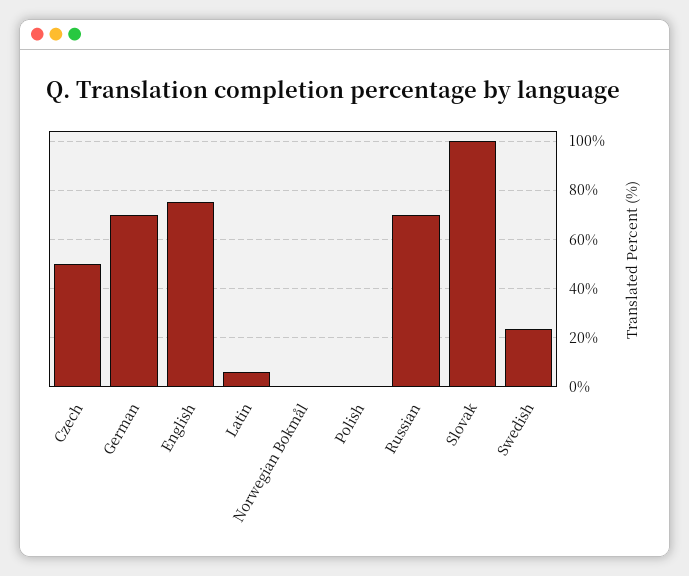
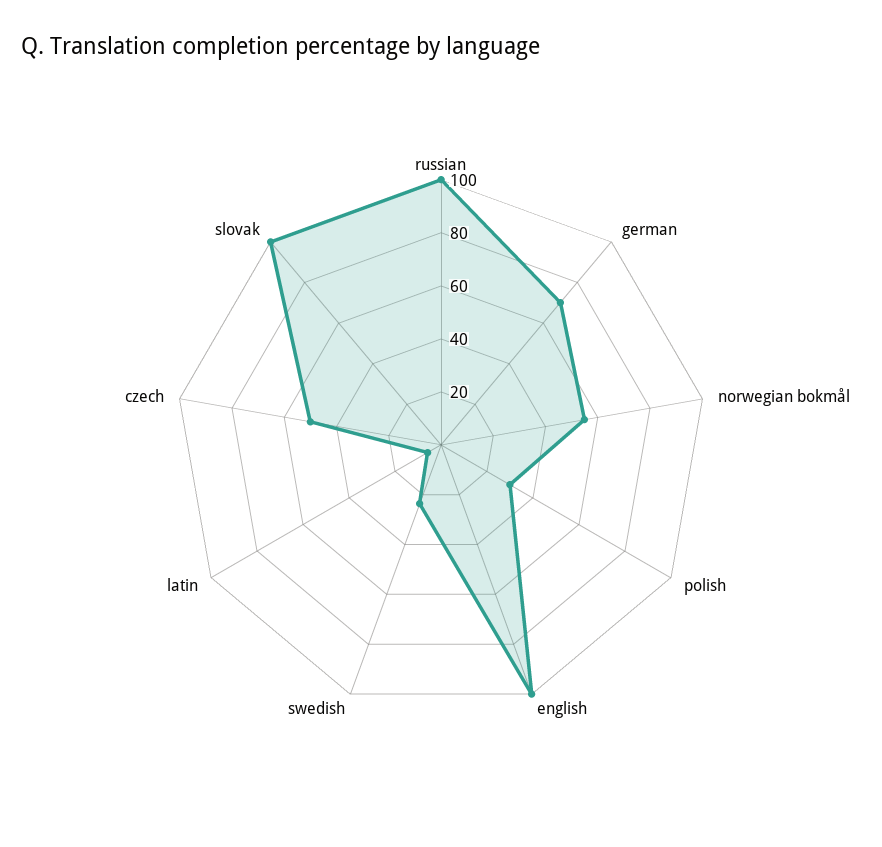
English: 75 -> 100
Norwegian Bokmål: 0 -> 55
Polish: 0 -> 30
Russian: 70 -> 100

